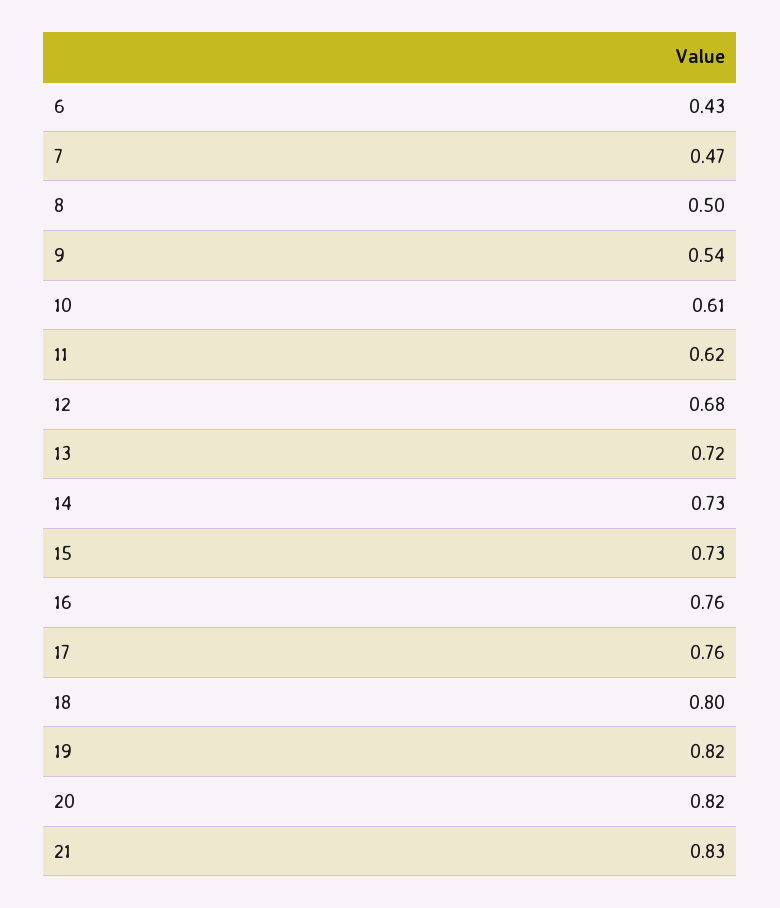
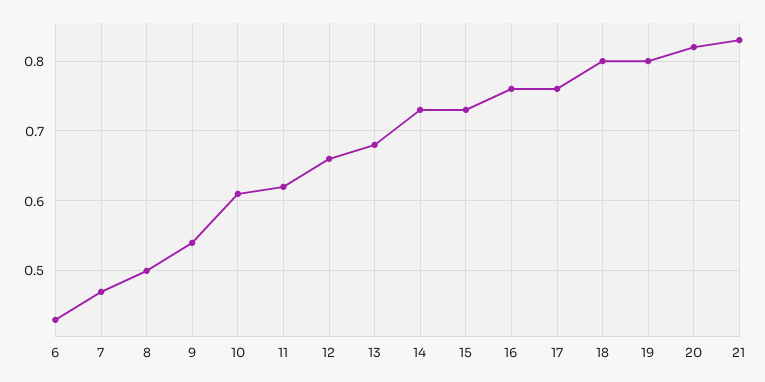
12: 0.68 -> 0.66
13: 0.72 -> 0.68
19: 0.82 -> 0.8

